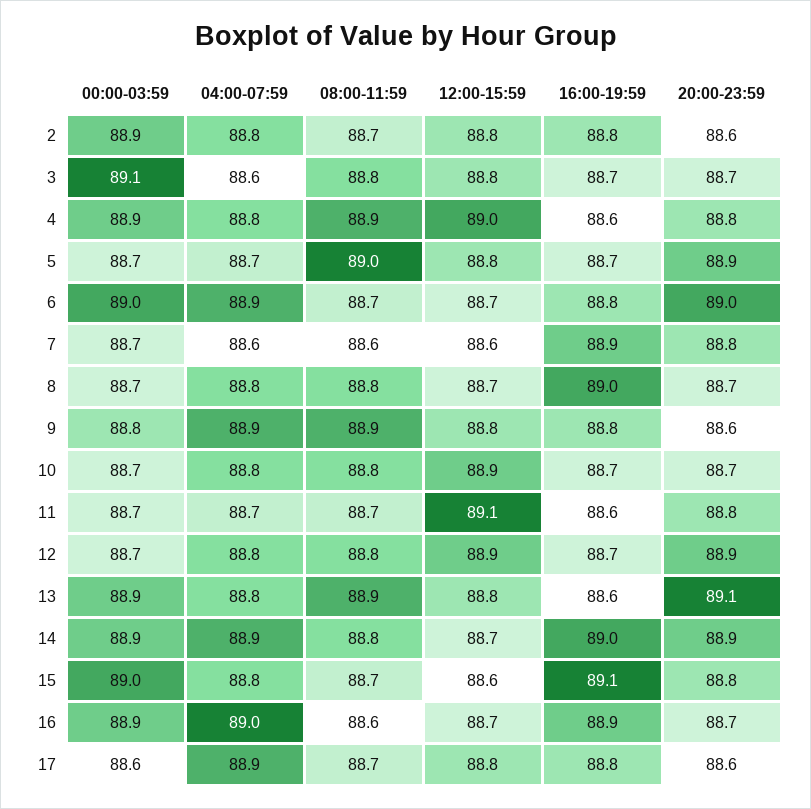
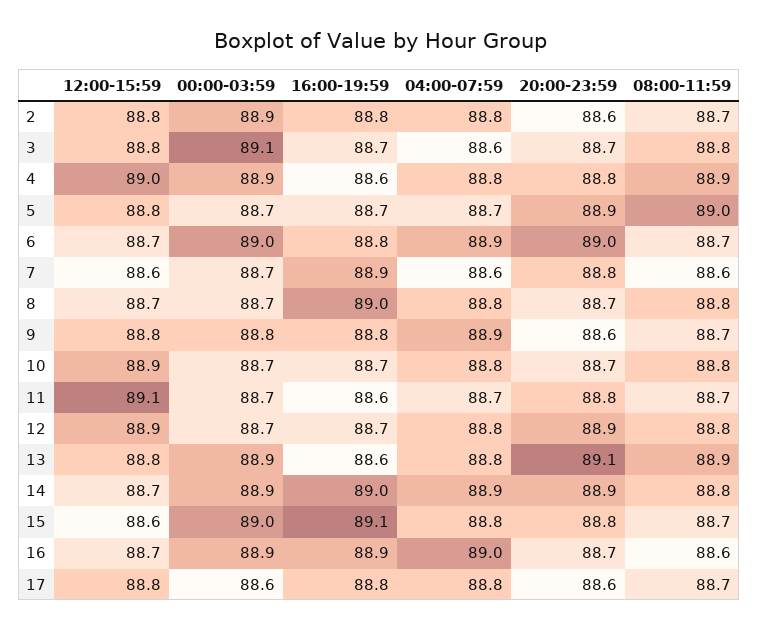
08:00-11:59, 9: 88.9 -> 88.7
04:00-07:59, 17: 88.9 -> 88.8

